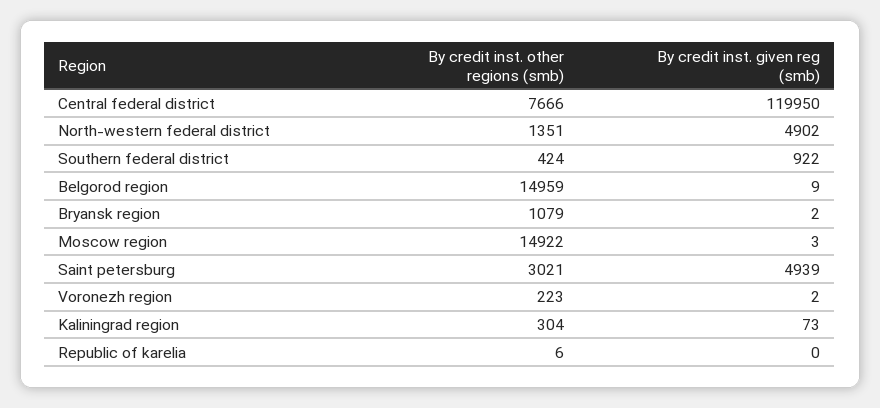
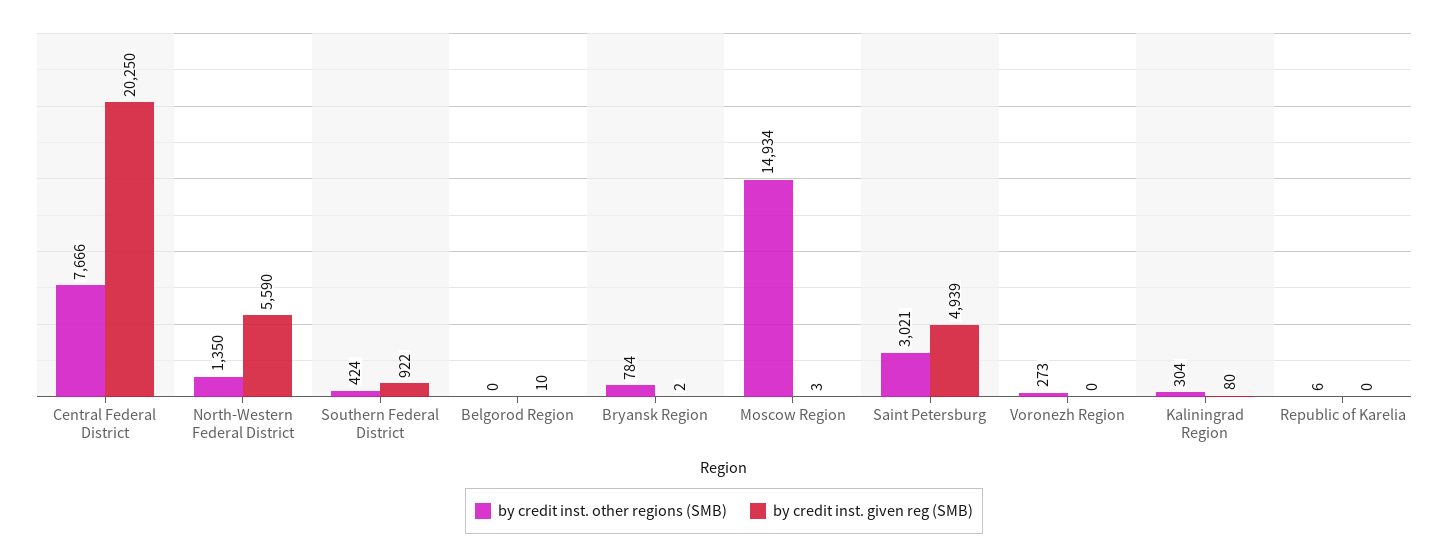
By credit inst. given reg (smb), Central federal district: 119950 -> 20250
By credit inst. other regions (smb), North-western federal district: 1351 -> 1350
By credit inst. given reg (smb), North-western federal district: 4902 -> 5590
By credit inst. other regions (smb), Belgorod region: 14959 -> 0
By credit inst. given reg (smb), Belgorod region: 9 -> 10
By credit inst. other regions (smb), Bryansk region: 1079 -> 784
By credit inst. other regions (smb), Moscow region: 14922 -> 14934
By credit inst. other regions (smb), Voronezh region: 223 -> 273
By credit inst. given reg (smb), Voronezh region: 2 -> 0
By credit inst. given reg (smb), Kaliningrad region: 73 -> 80

